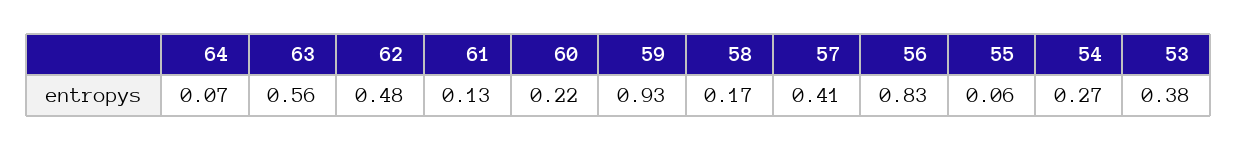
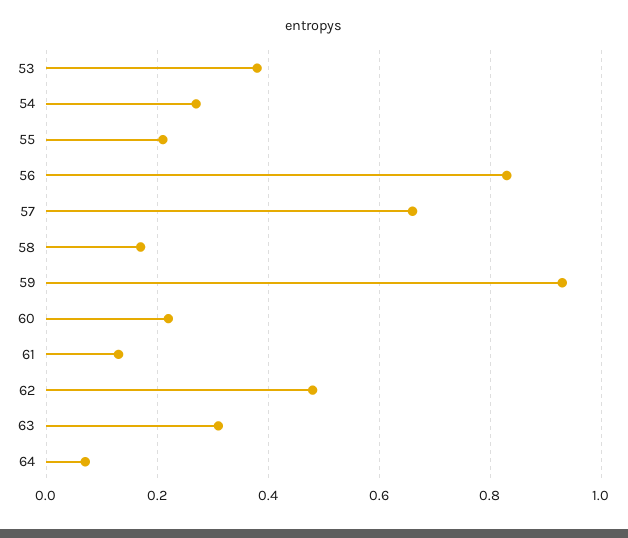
63: 0.56 -> 0.3
57: 0.41 -> 0.65
55: 0.06 -> 0.2

